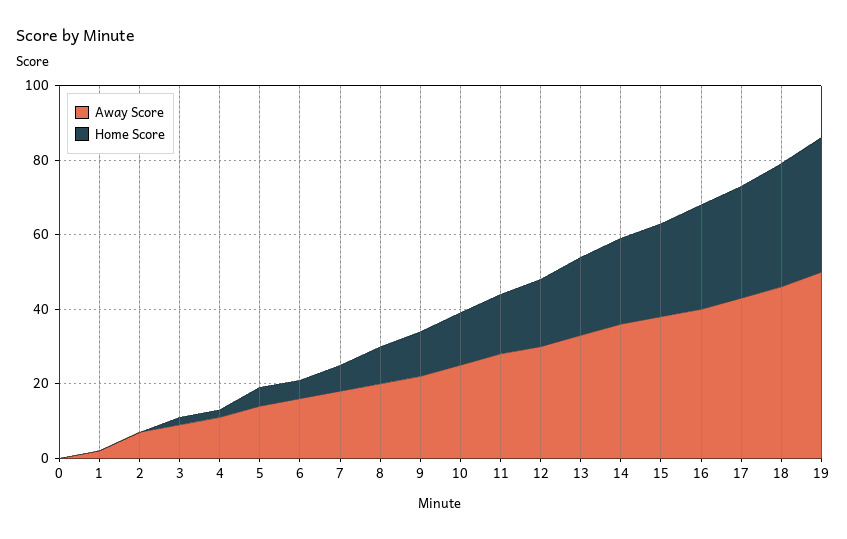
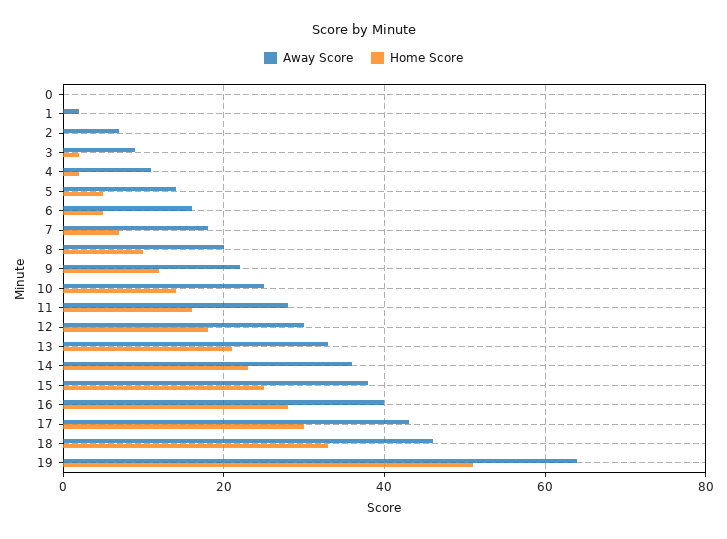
Away Score, 19: 50 -> 65
Home Score, 19: 35 -> 50

